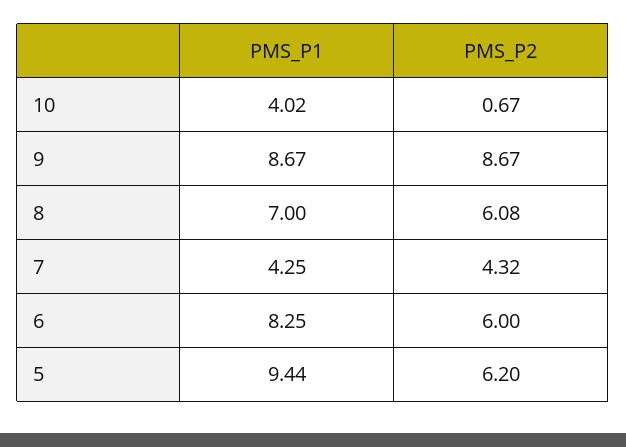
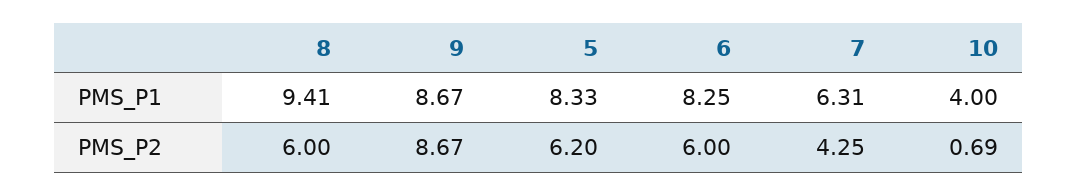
PMS_P1, 10: 4.02 -> 4
PMS_P2, 10: 0.67 -> 0.69
PMS_P1, 8: 7 -> 9.41
PMS_P2, 8: 6.08 -> 6
PMS_P1, 7: 4.25 -> 6.31
PMS_P2, 7: 4.32 -> 4.25
PMS_P1, 5: 9.44 -> 8.33

